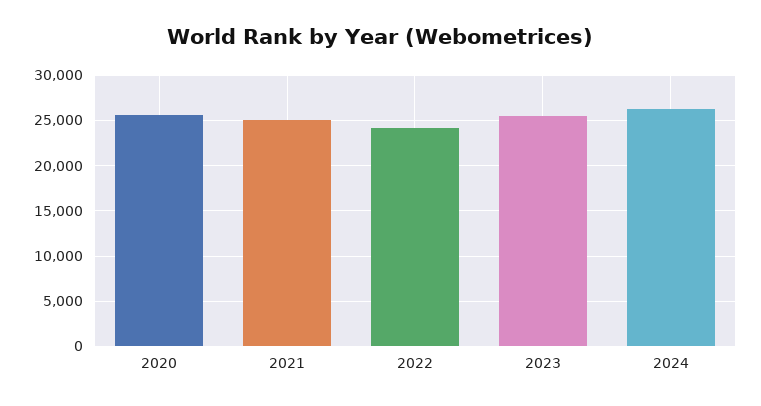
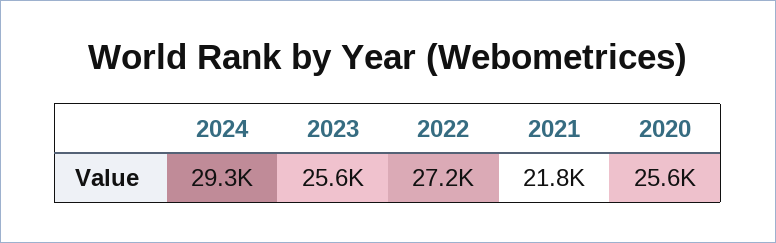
2021: 25000 -> 21800
2022: 24000 -> 27200
2024: 26000 -> 29300

